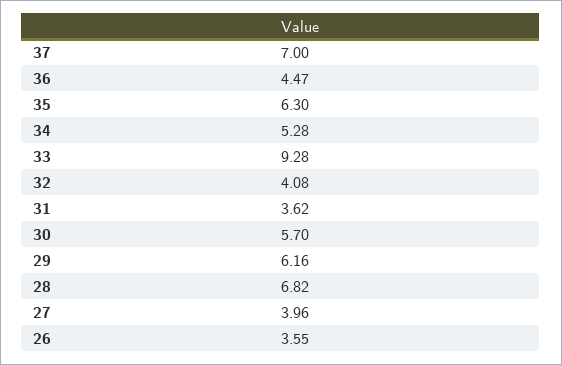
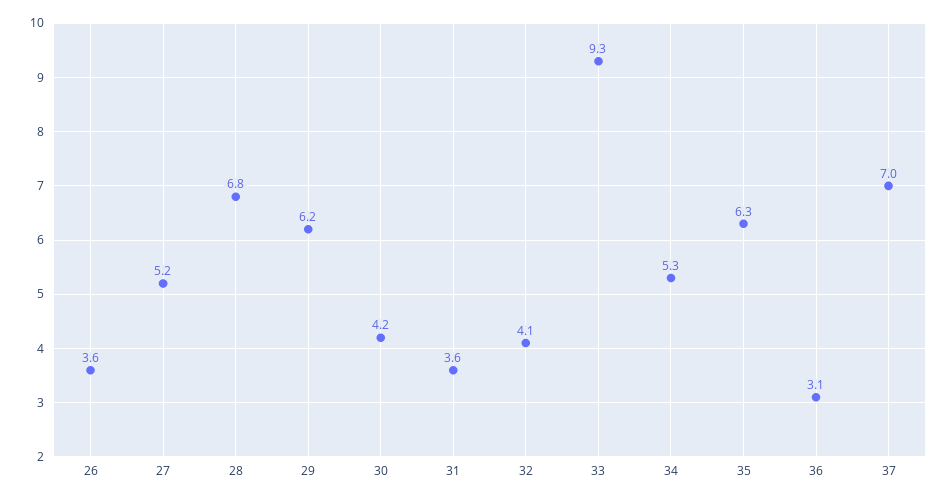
36: 4.47 -> 3.1
30: 5.7 -> 4.2
27: 3.96 -> 5.2

